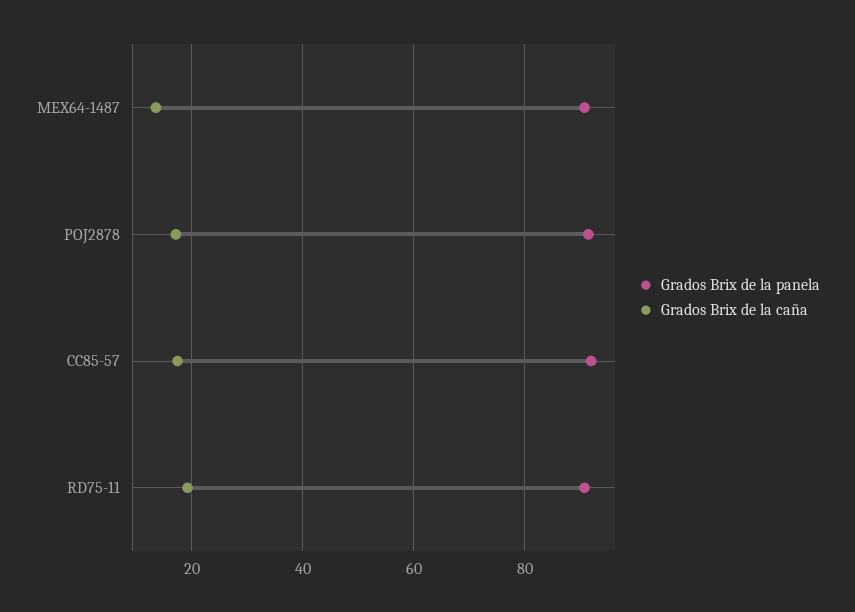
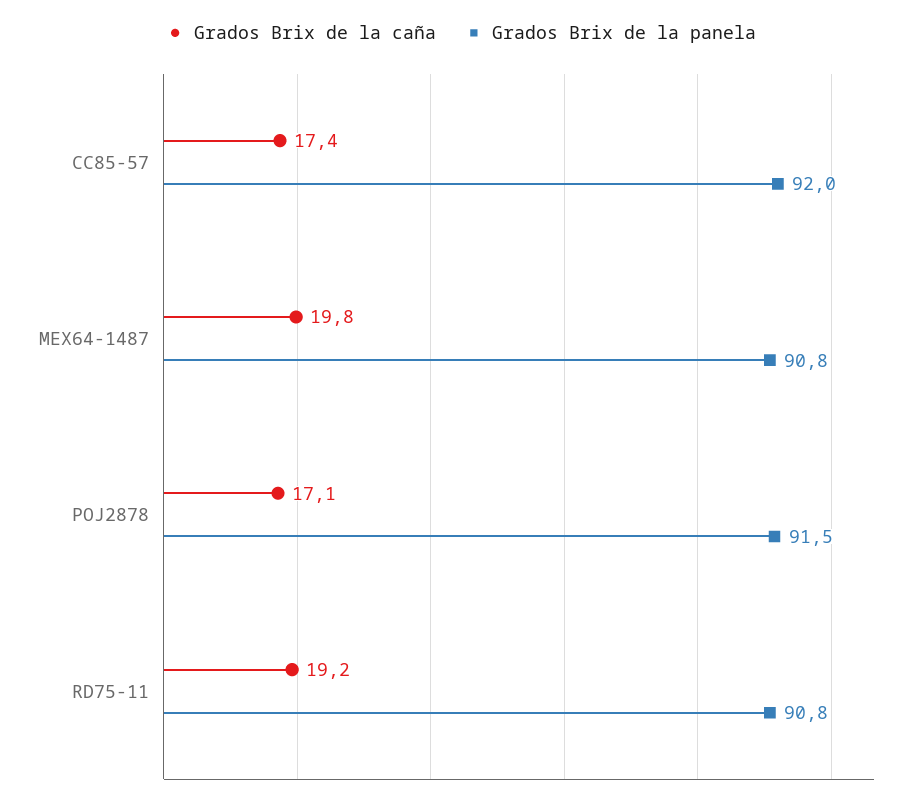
Grados Brix de la caña, MEX64-1487: 14 -> 19.8

